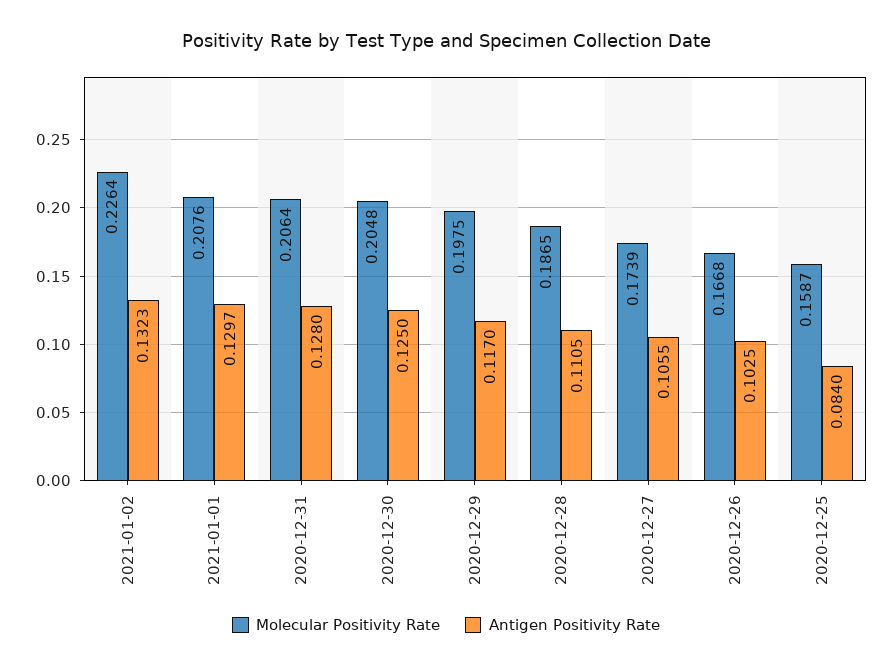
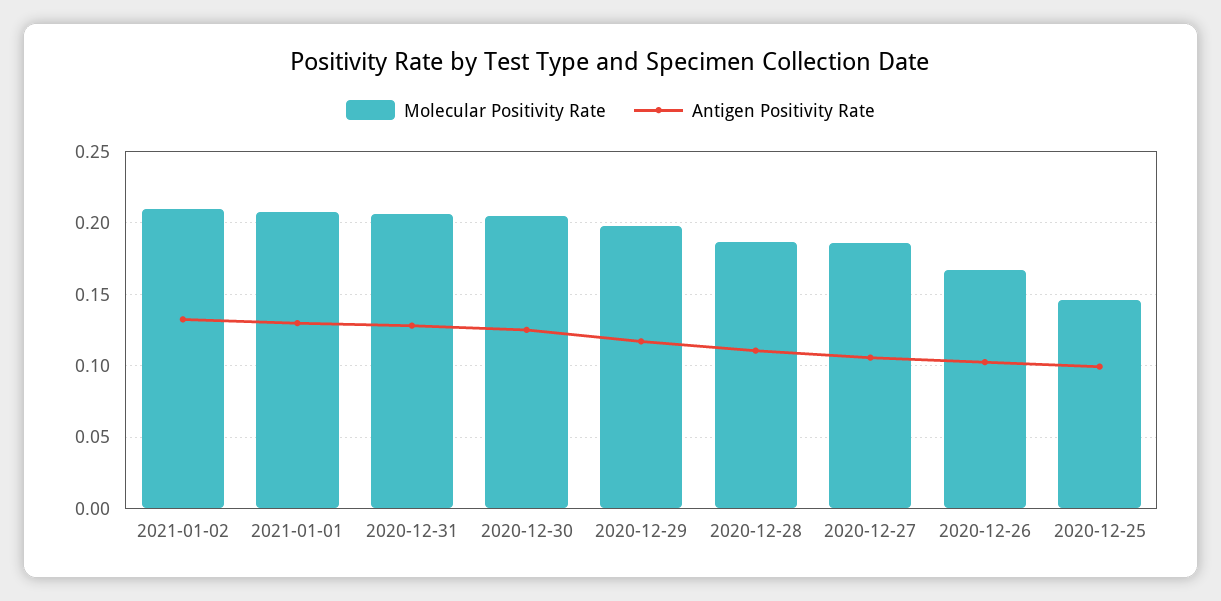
Molecular Positivity Rate, 2021-01-02: 0.2264 -> 0.21
Molecular Positivity Rate, 2020-12-27: 0.1739 -> 0.185
Molecular Positivity Rate, 2020-12-25: 0.1587 -> 0.145
Antigen Positivity Rate, 2020-12-25: 0.084 -> 0.1

